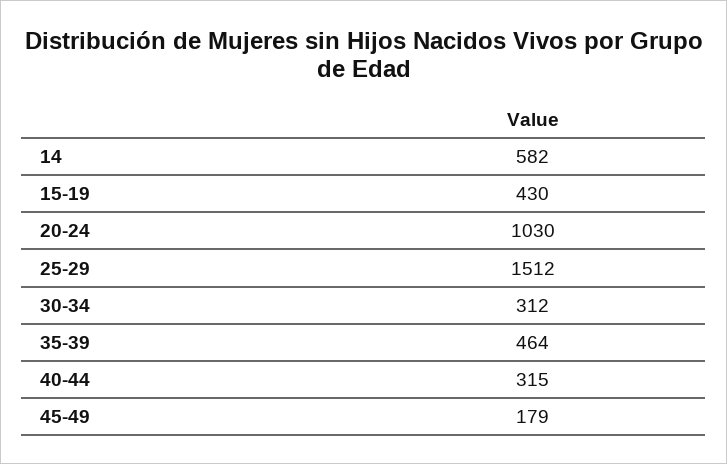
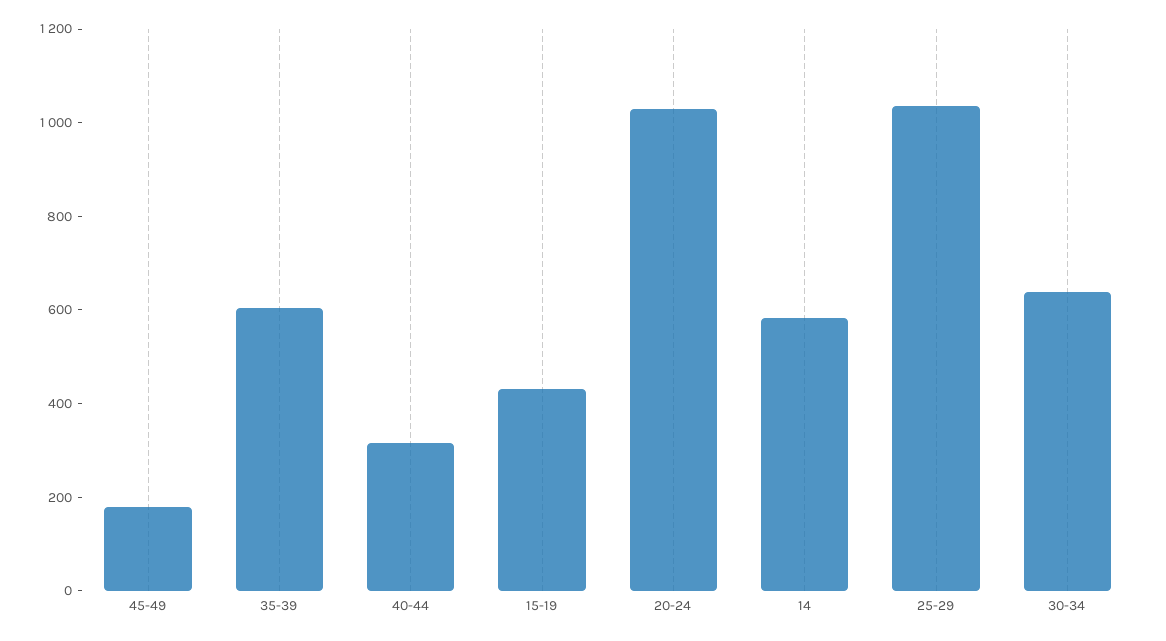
25-29: 1512 -> 1050
30-34: 312 -> 650
35-39: 464 -> 600

